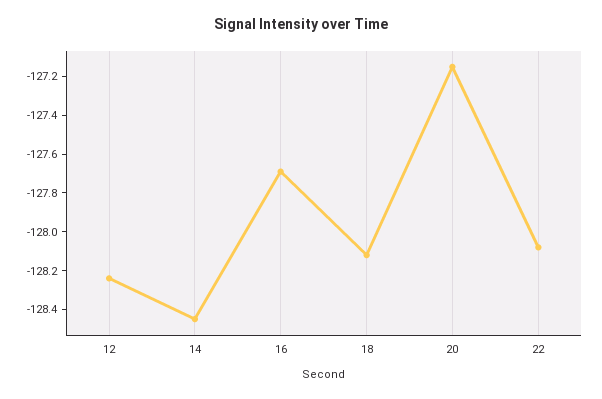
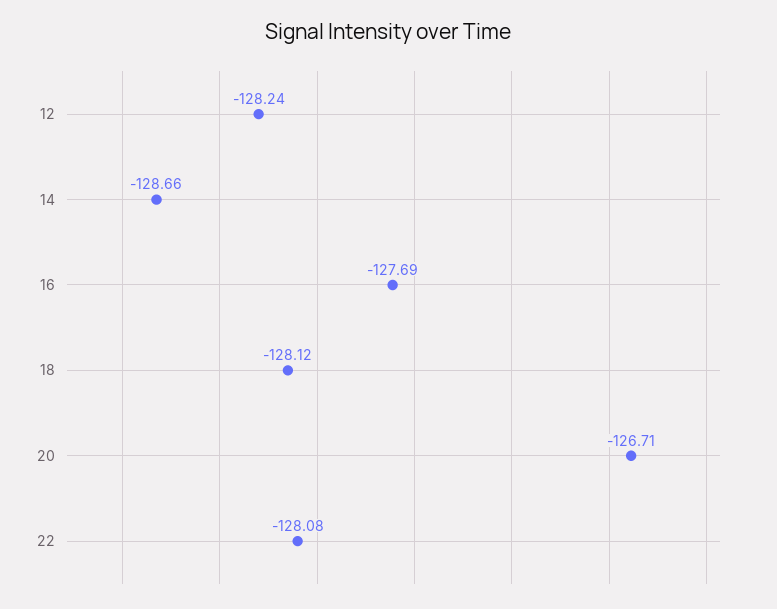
14: -128.45 -> -128.66
20: -127.15 -> -126.71

